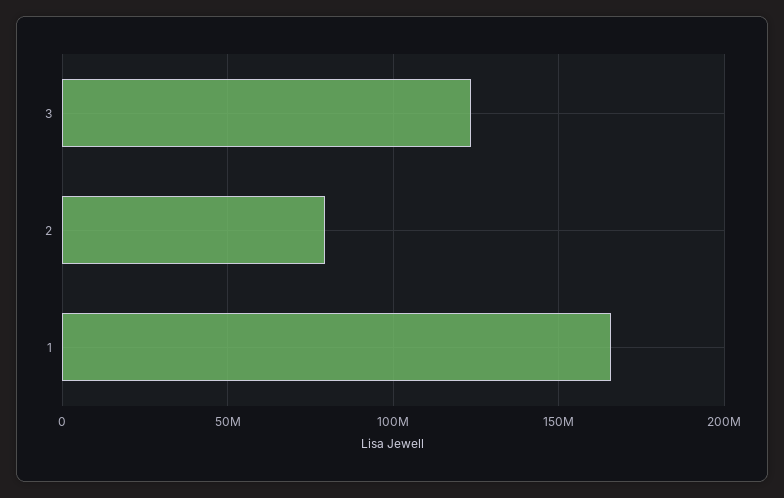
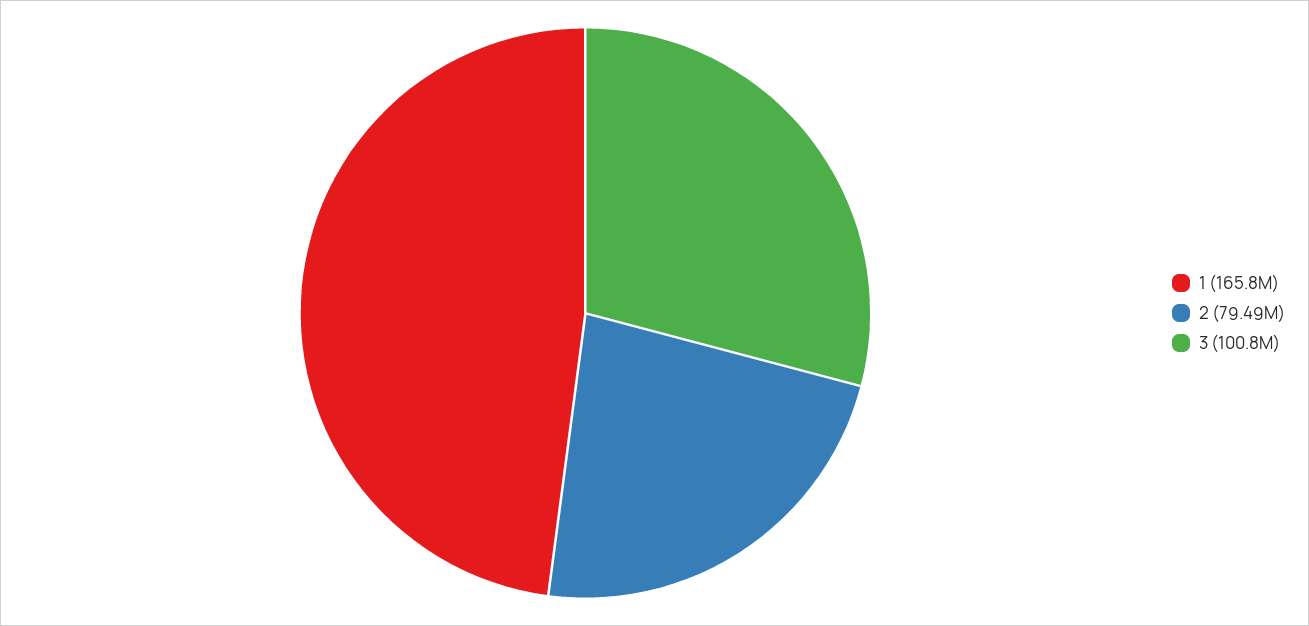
3: 125000000 -> 100800000

